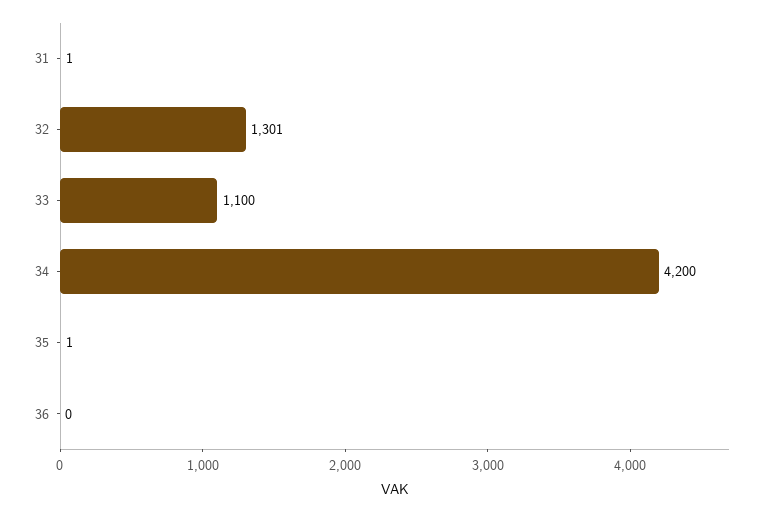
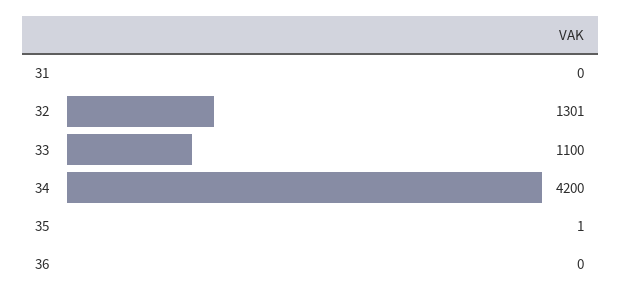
31: 1 -> 0

